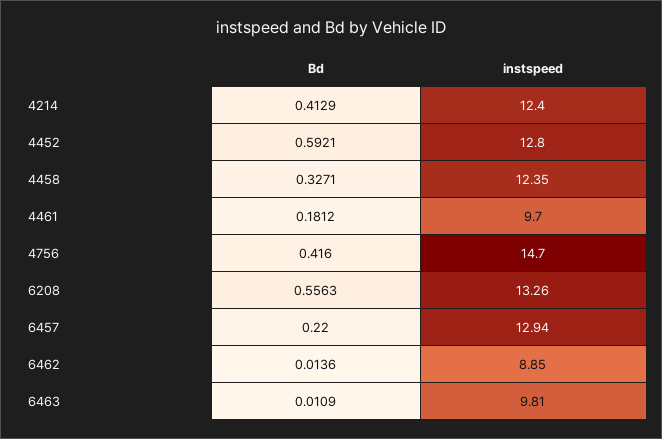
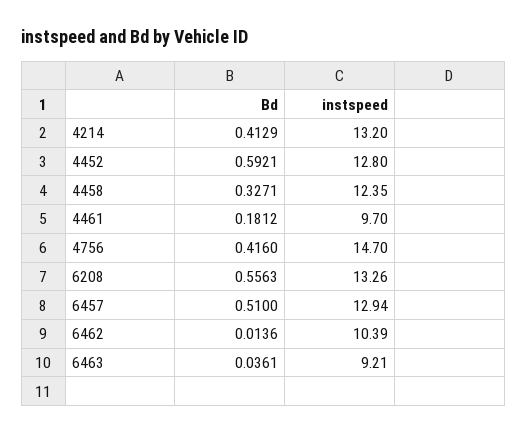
instspeed, 4214: 12.4 -> 13.2
Bd, 6457: 0.22 -> 0.51
instspeed, 6462: 8.85 -> 10.39
Bd, 6463: 0.0109 -> 0.0361
instspeed, 6463: 9.81 -> 9.21

